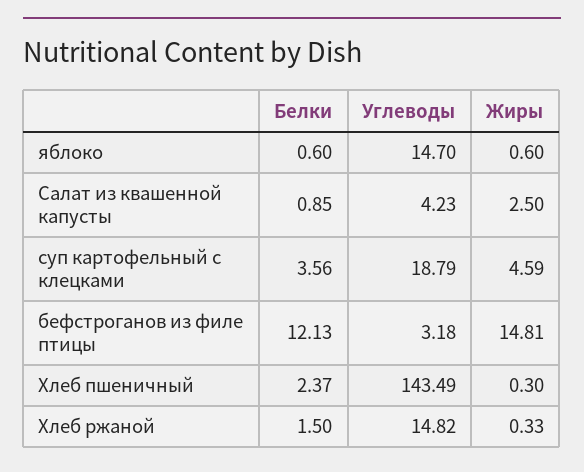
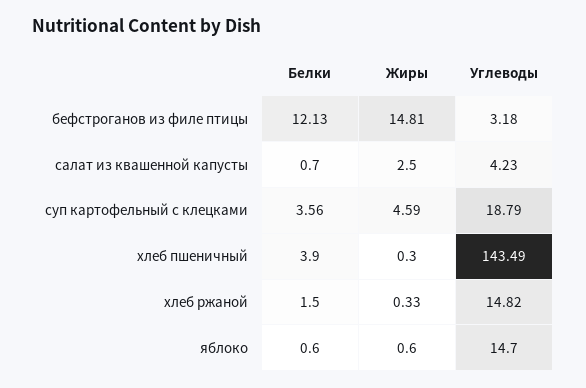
Белки, Салат из квашенной капусты: 0.85 -> 0.7
Белки, Хлеб пшеничный: 2.37 -> 3.9

